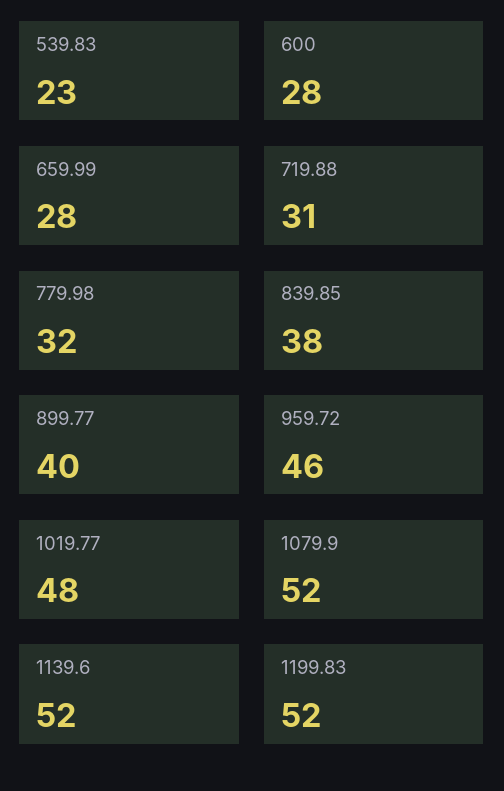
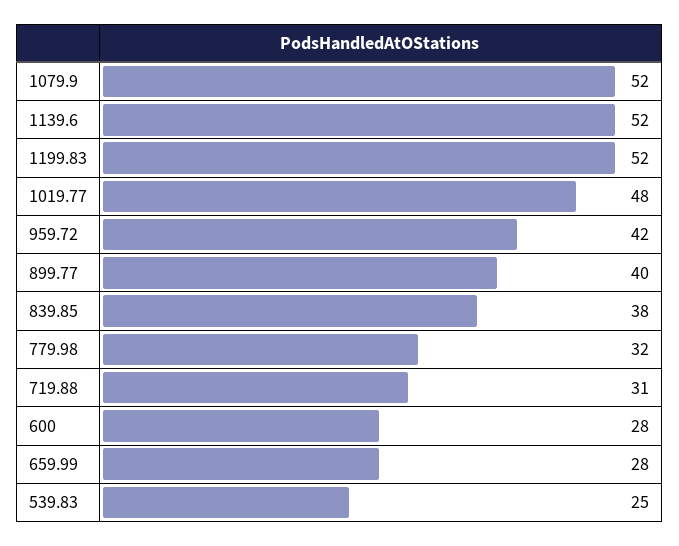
539.83: 23 -> 25
959.72: 46 -> 42

